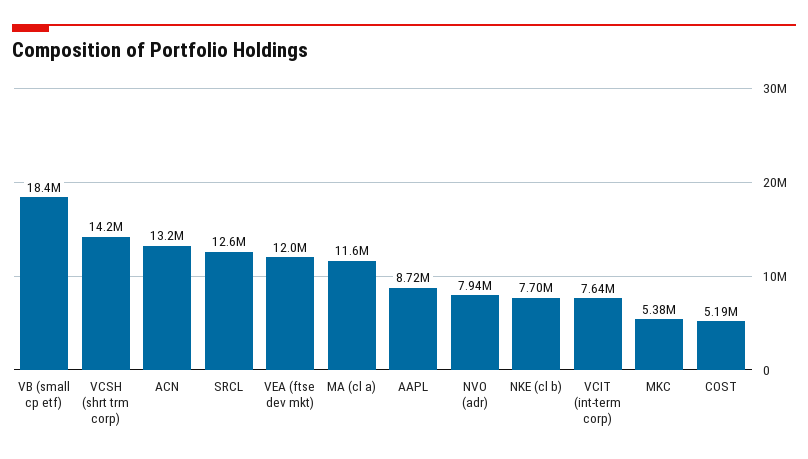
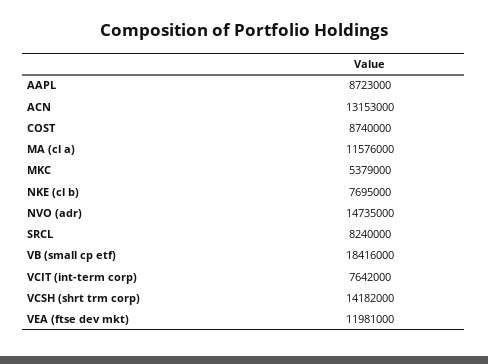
SRCL: 12600000 -> 8240000
NVO (adr): 7940000 -> 14735000
COST: 5190000 -> 8740000

